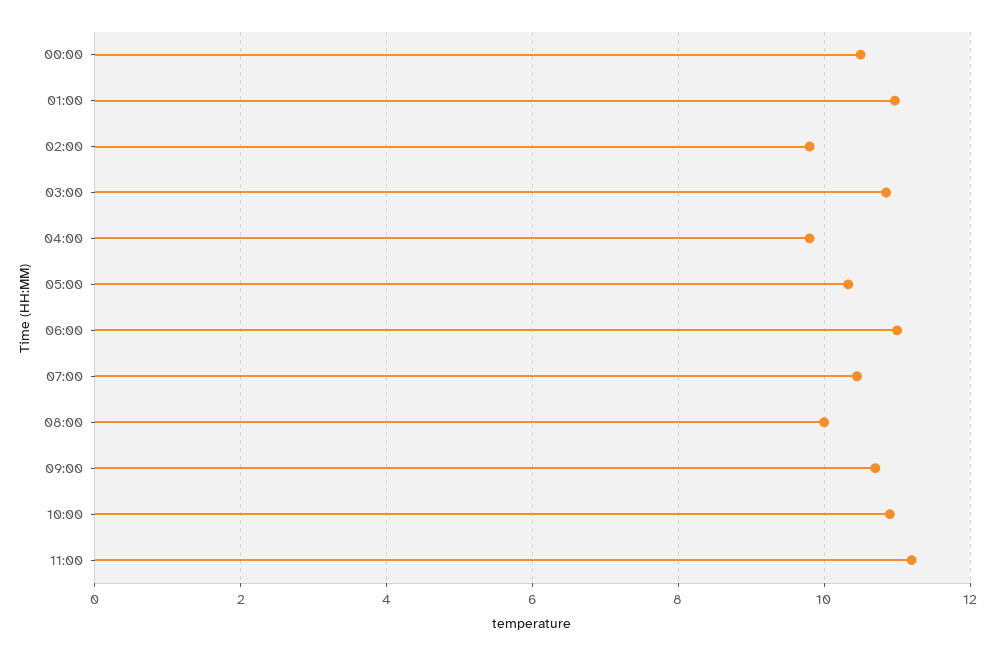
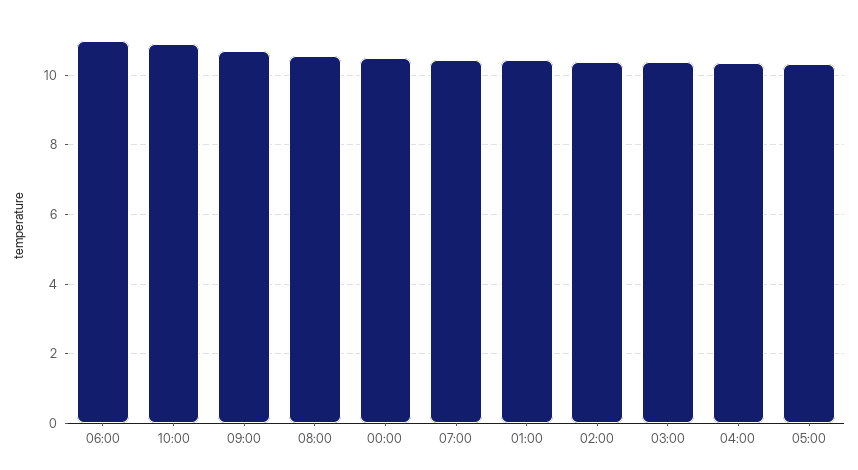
01:00: 11 -> 10.4
02:00: 9.8 -> 10.4
03:00: 10.8 -> 10.4
04:00: 9.8 -> 10.4
08:00: 10 -> 10.6
11:00: 11.2 -> none

